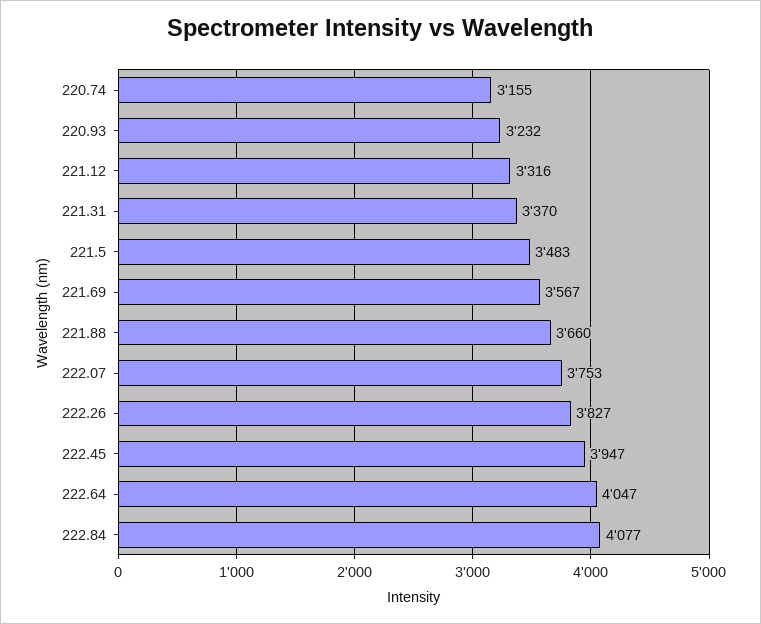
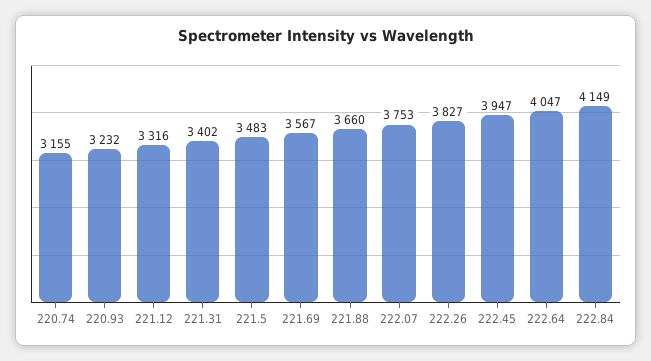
221.31: 3370 -> 3402
222.84: 4077 -> 4149

